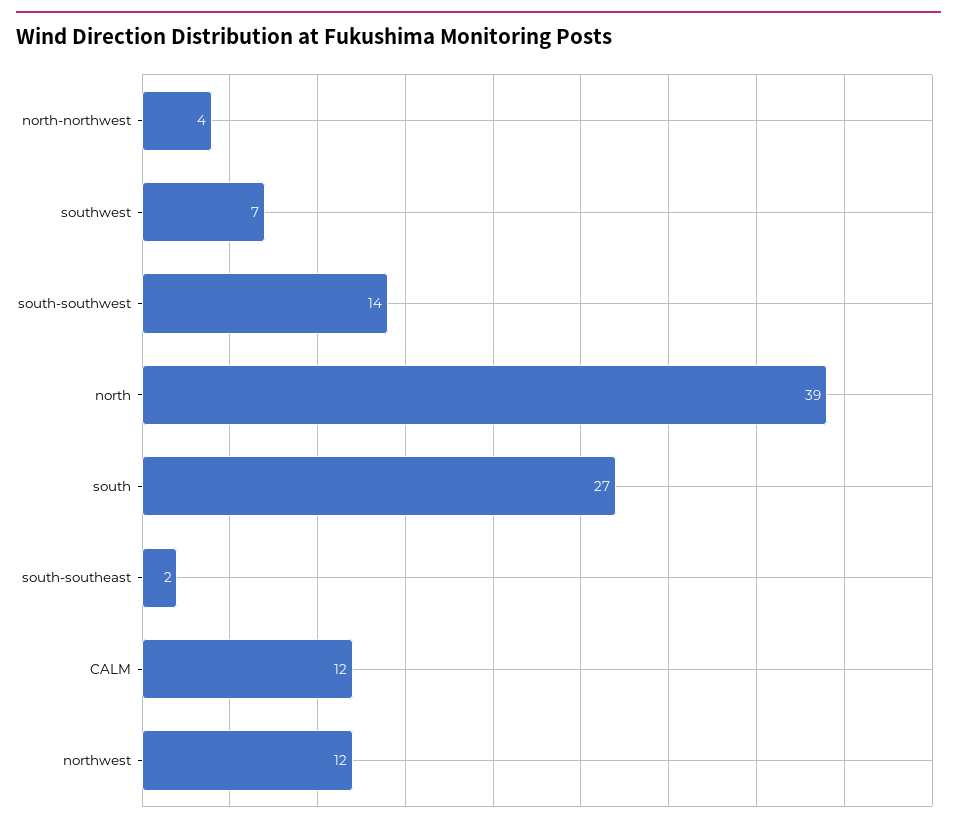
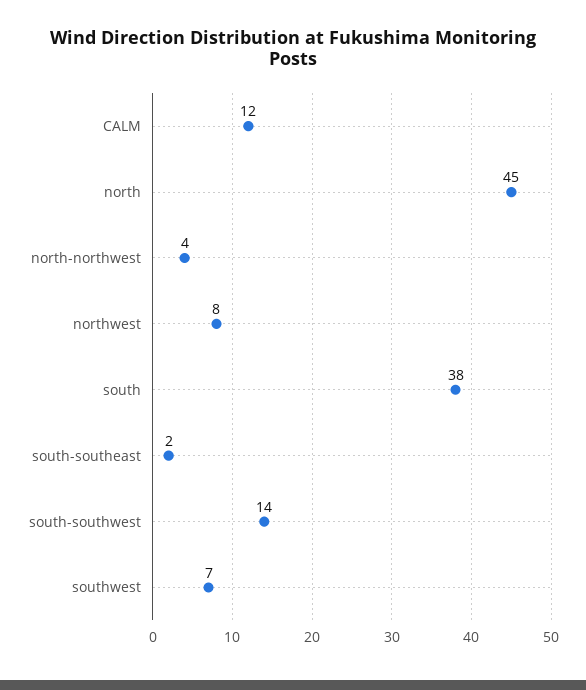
north: 39 -> 45
south: 27 -> 38
northwest: 12 -> 8

